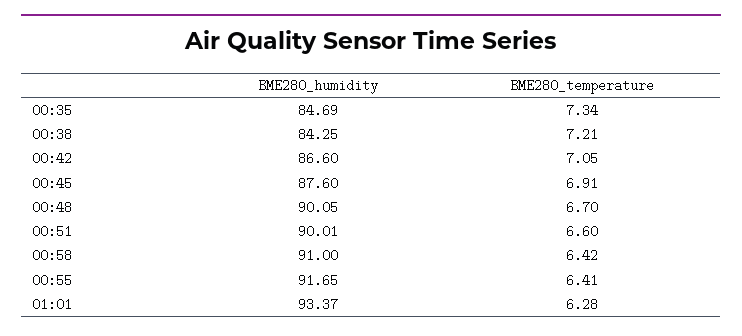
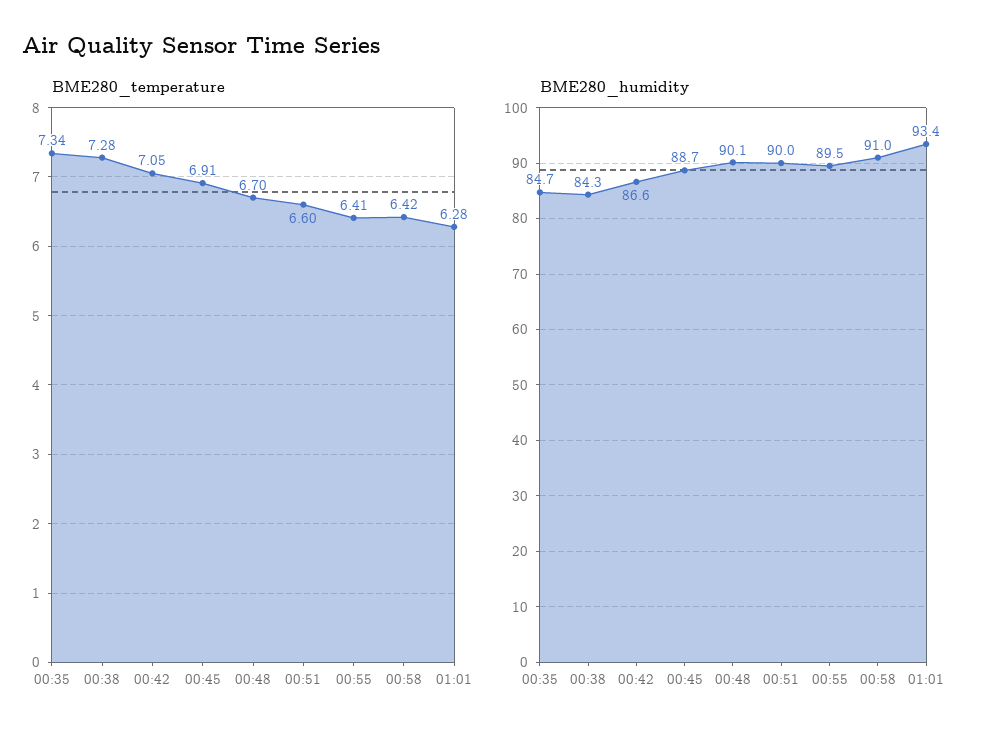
BME280_temperature, 00:38: 7.21 -> 7.28
BME280_humidity, 00:45: 87.6 -> 88.7
BME280_humidity, 00:55: 91.65 -> 89.5

